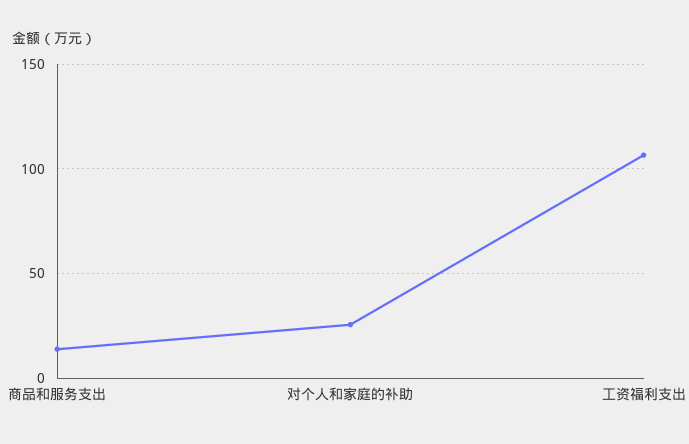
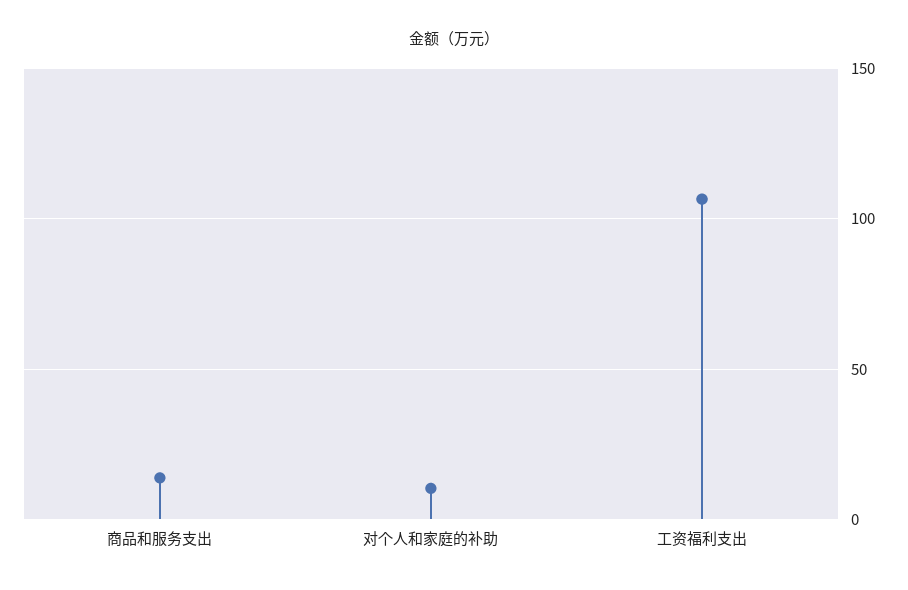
对个人和家庭的补助: 25 -> 10

